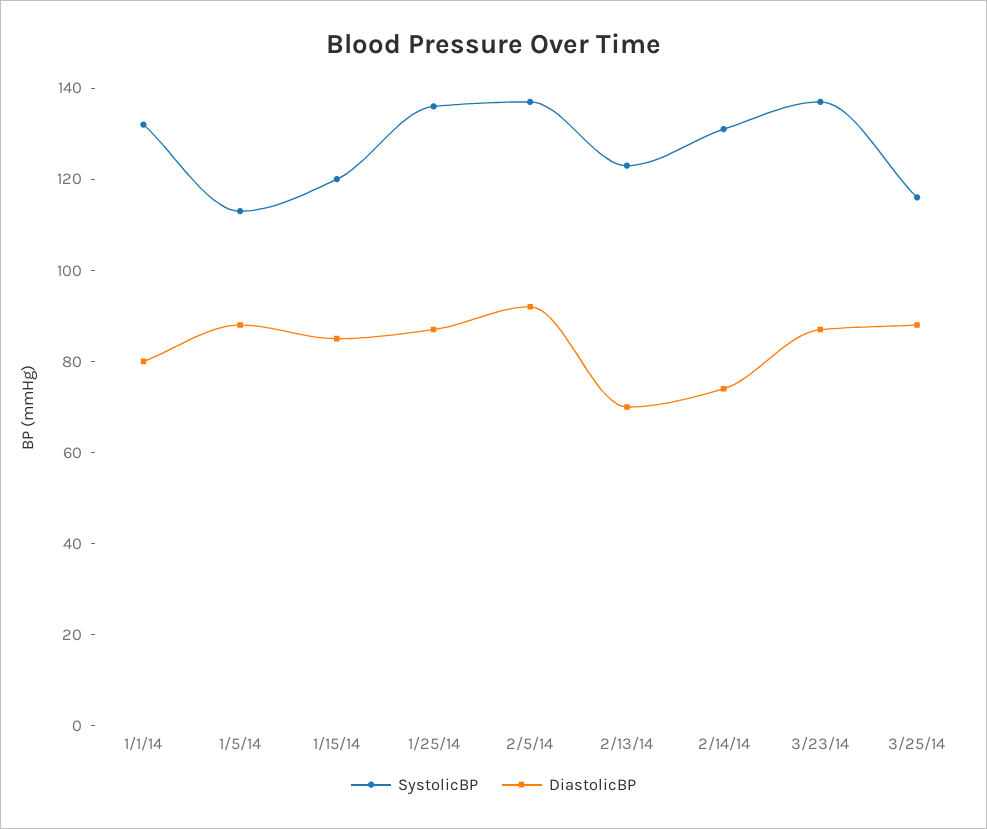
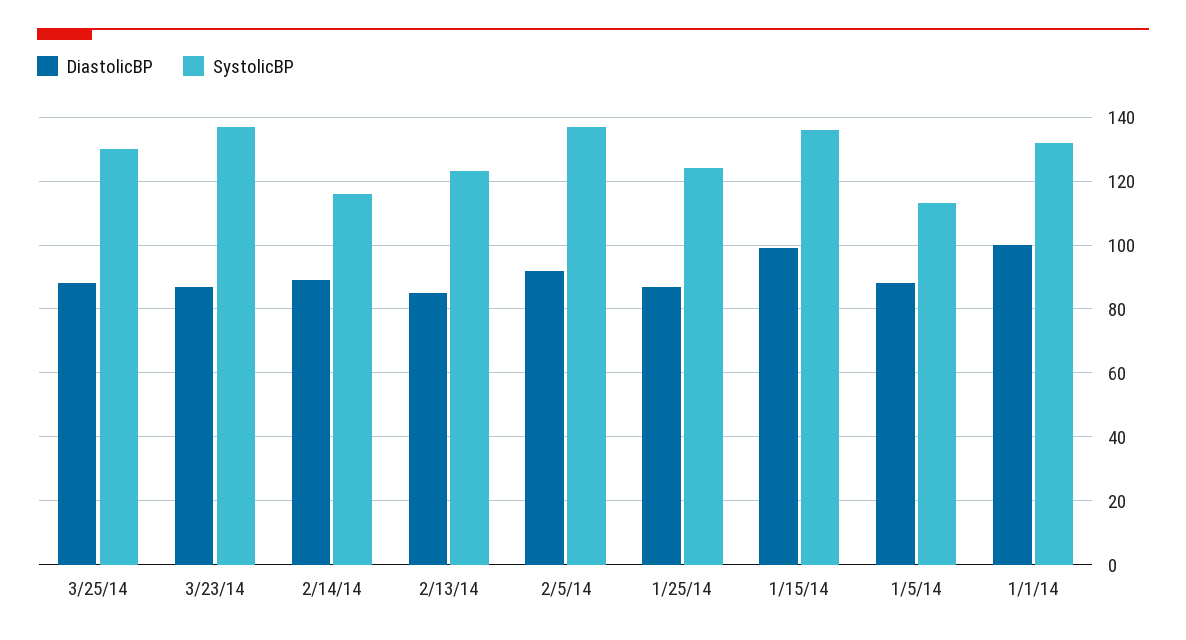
DiastolicBP, 1/1/14: 80 -> 100
SystolicBP, 1/15/14: 120 -> 135
DiastolicBP, 1/15/14: 85 -> 100
SystolicBP, 1/25/14: 135 -> 125
DiastolicBP, 2/13/14: 70 -> 85
SystolicBP, 2/14/14: 130 -> 115
DiastolicBP, 2/14/14: 75 -> 90
SystolicBP, 3/25/14: 115 -> 130

